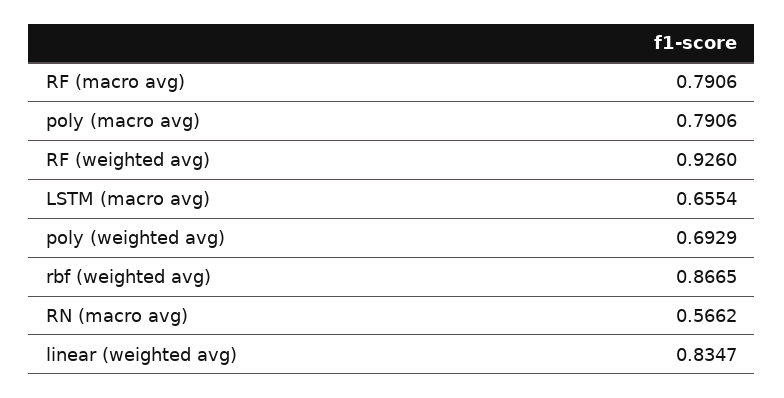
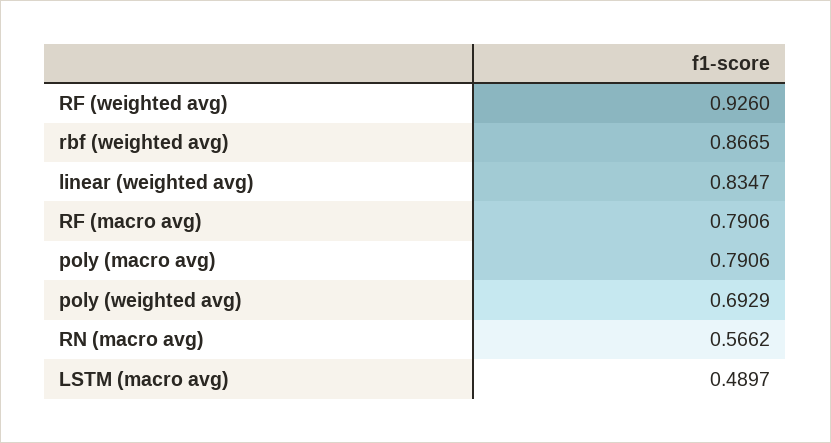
LSTM (macro avg): 0.6554 -> 0.4897

